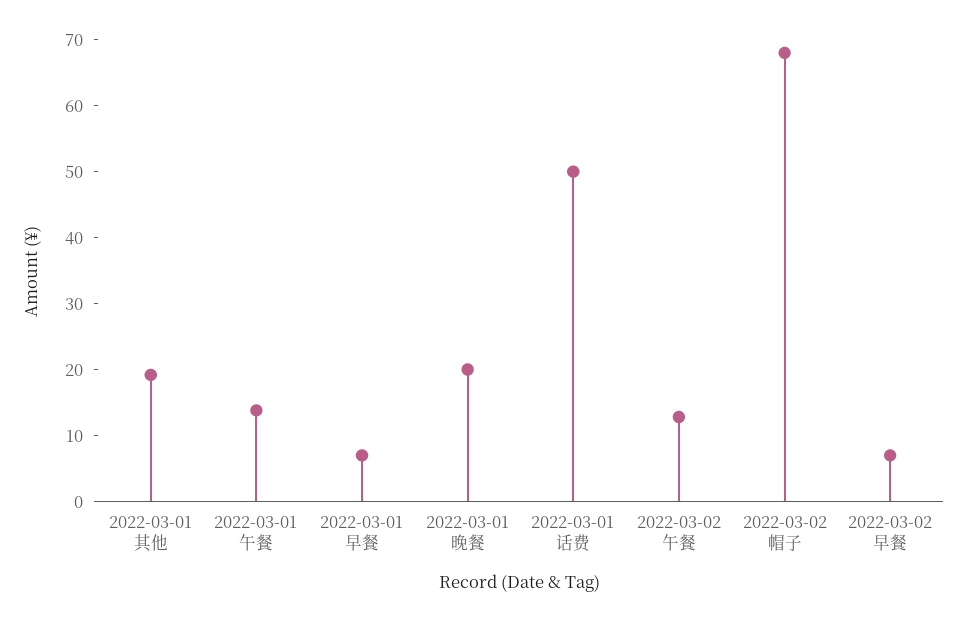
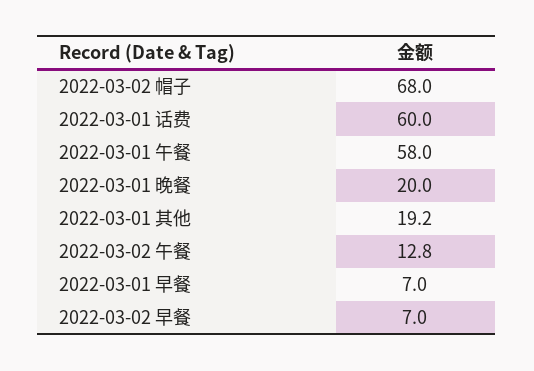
2022-03-01 午餐: 14 -> 58
2022-03-01 话费: 50 -> 60

